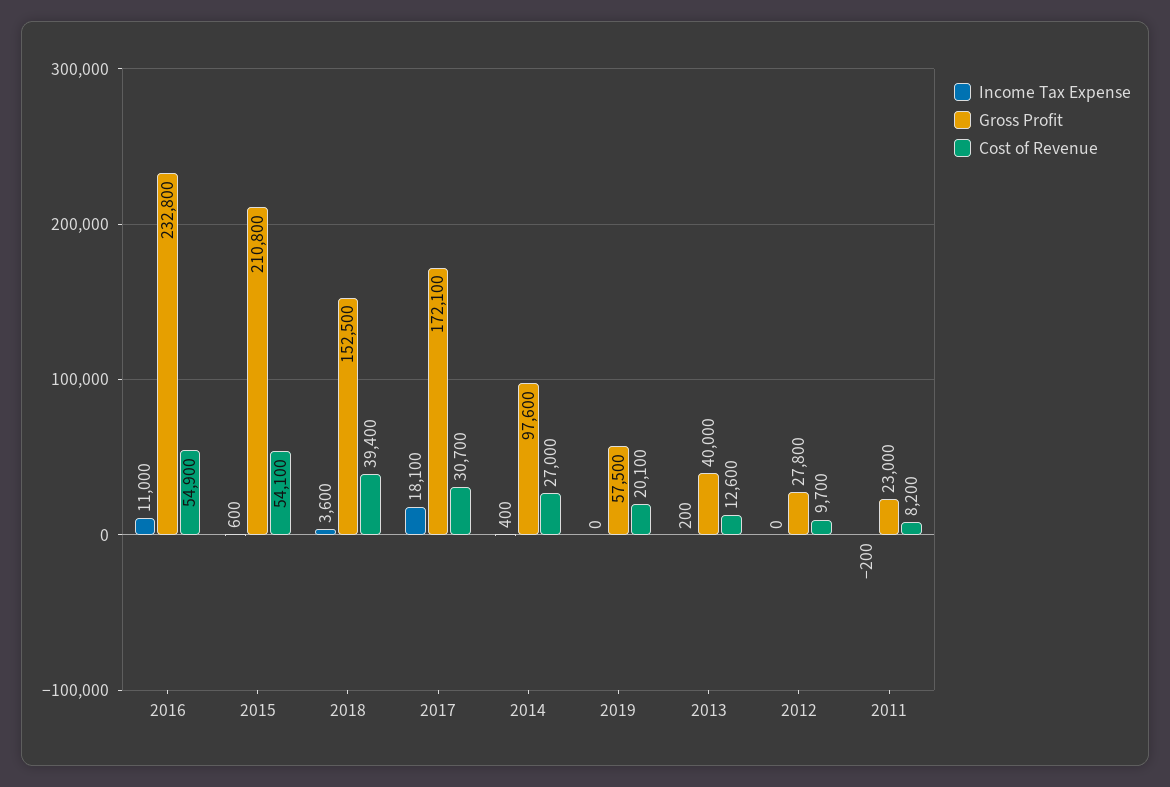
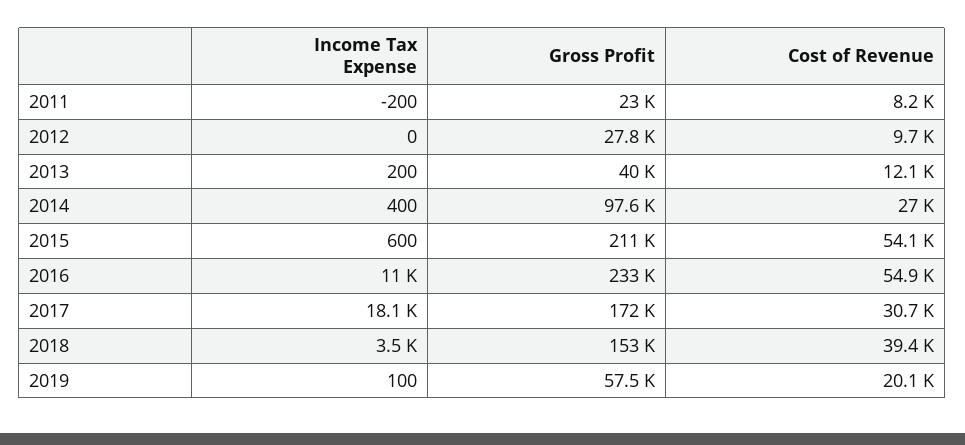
Income Tax Expense, 2018: 3600 -> 3500
Income Tax Expense, 2019: 0 -> 100
Cost of Revenue, 2013: 12600 -> 12100

